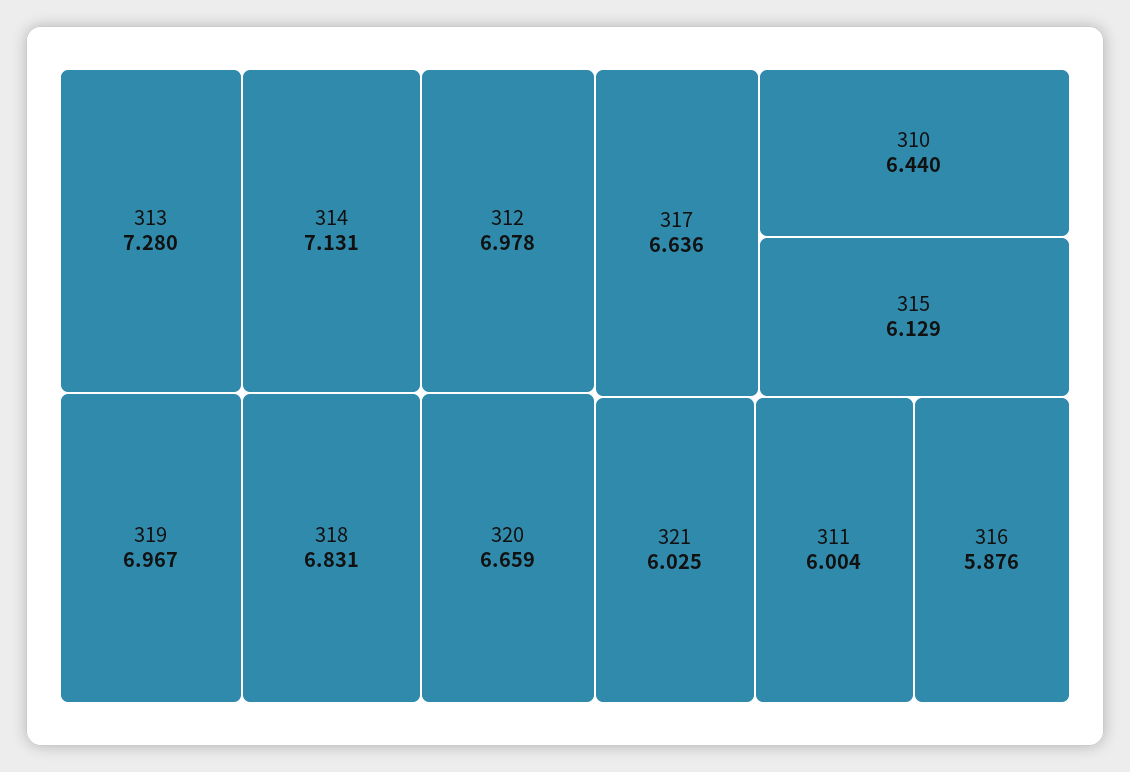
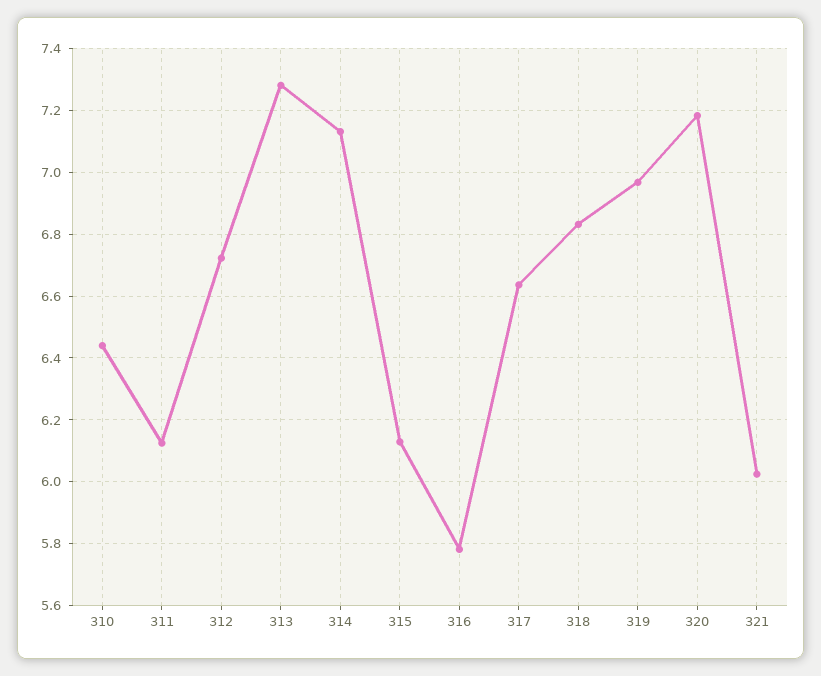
312: 6.978 -> 6.72
320: 6.659 -> 7.18
311: 6.004 -> 6.12
316: 5.876 -> 5.78

